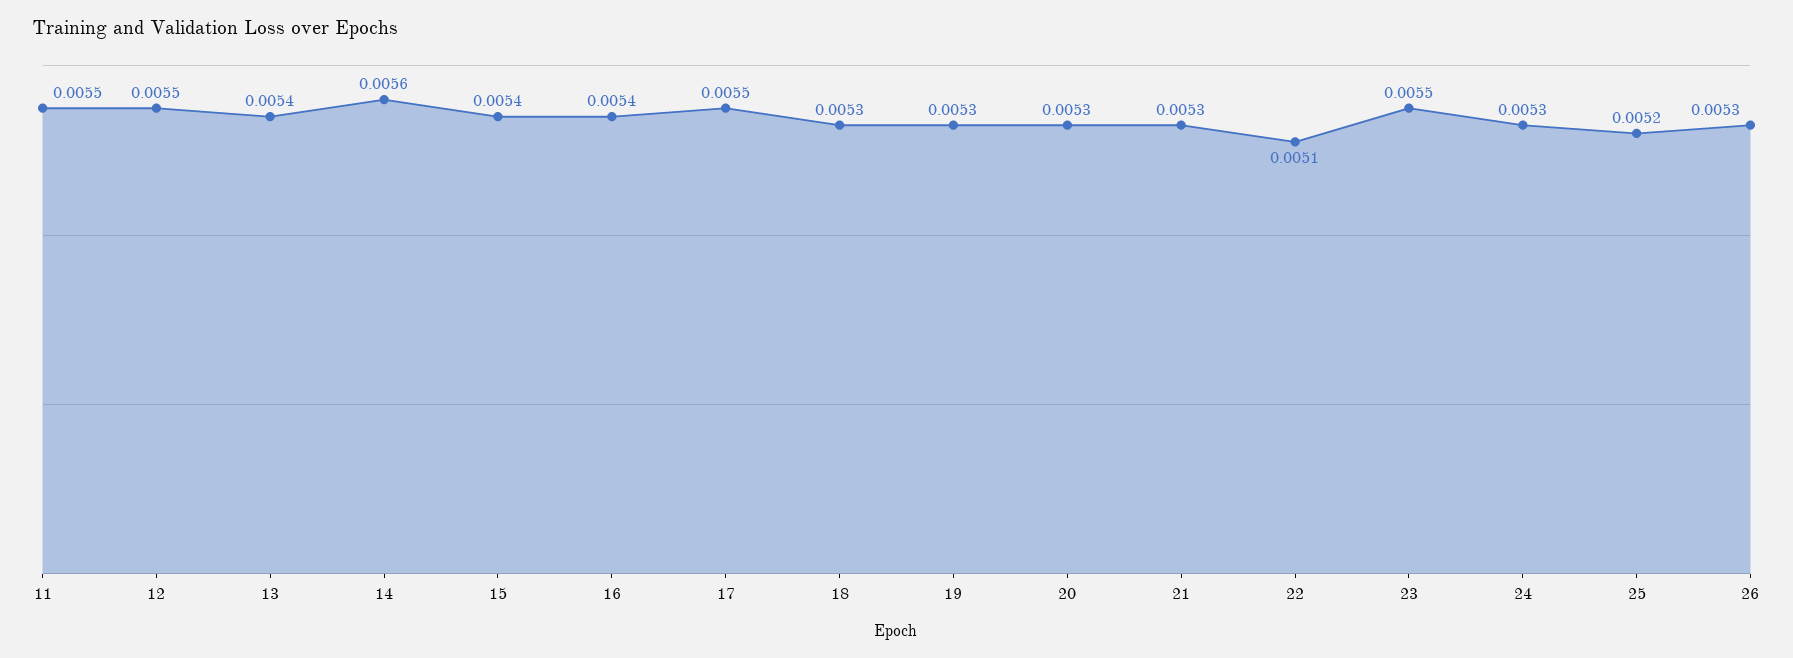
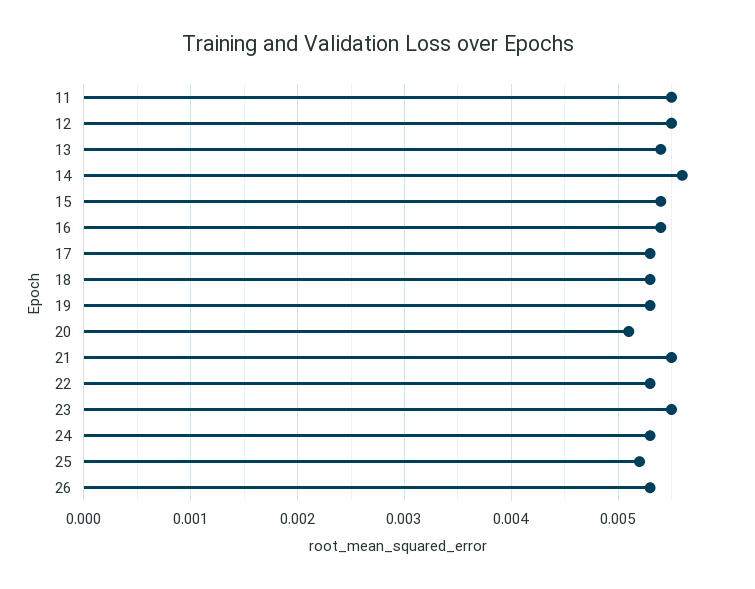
17: 0.0055 -> 0.0053
20: 0.0053 -> 0.0051
21: 0.0053 -> 0.0055
22: 0.0051 -> 0.0053

